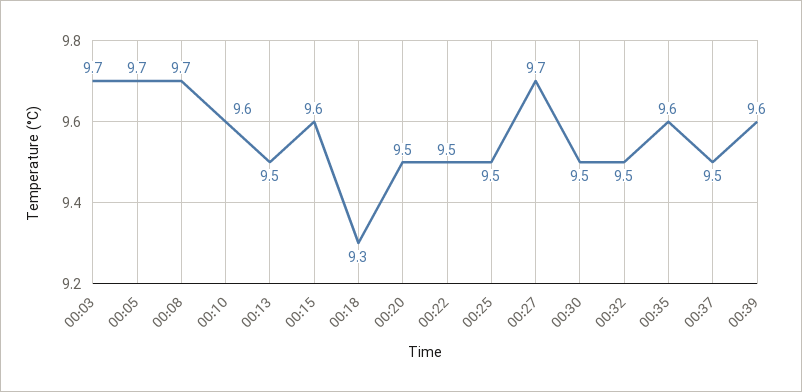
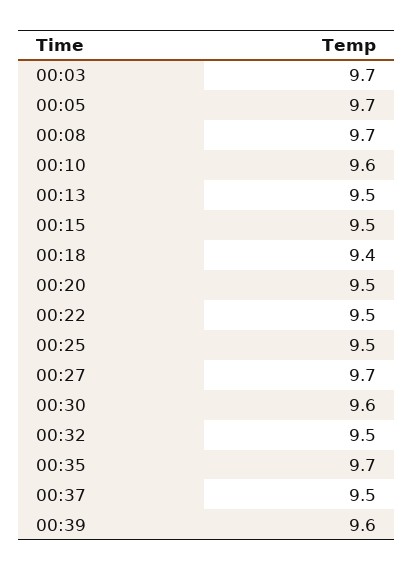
00:15: 9.6 -> 9.5
00:18: 9.3 -> 9.4
00:30: 9.5 -> 9.6
00:35: 9.6 -> 9.7

